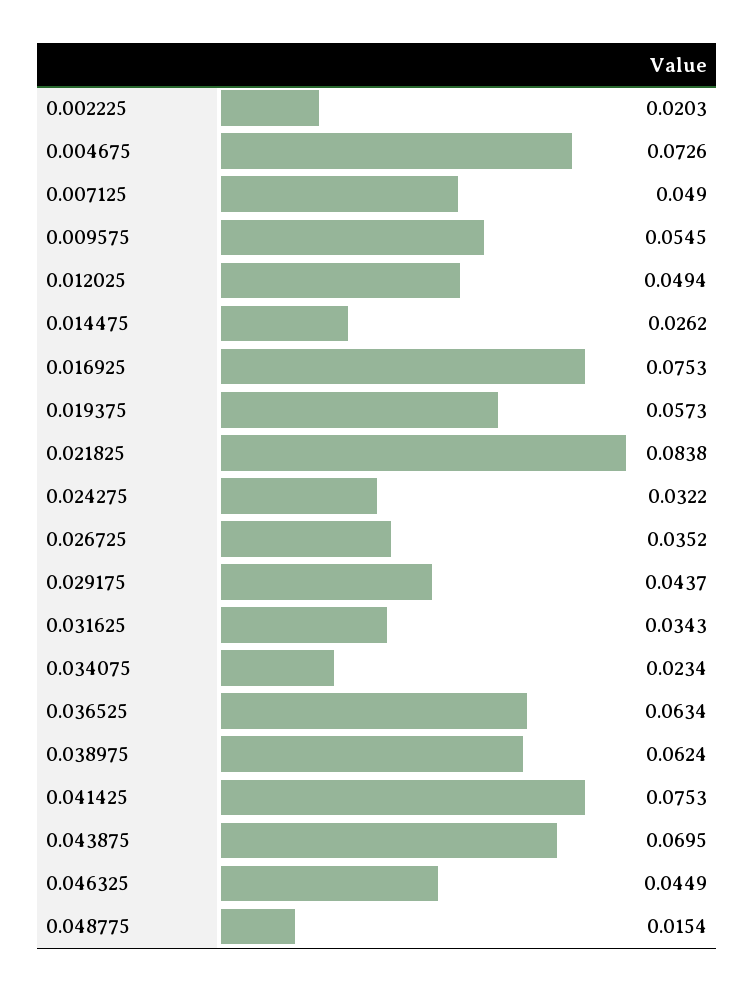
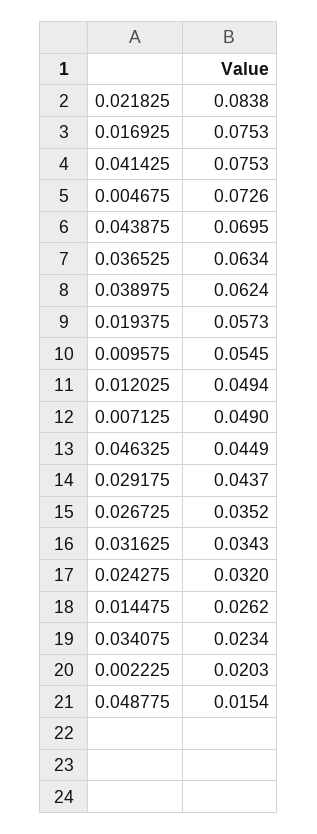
0.024275: 0.0322 -> 0.032

